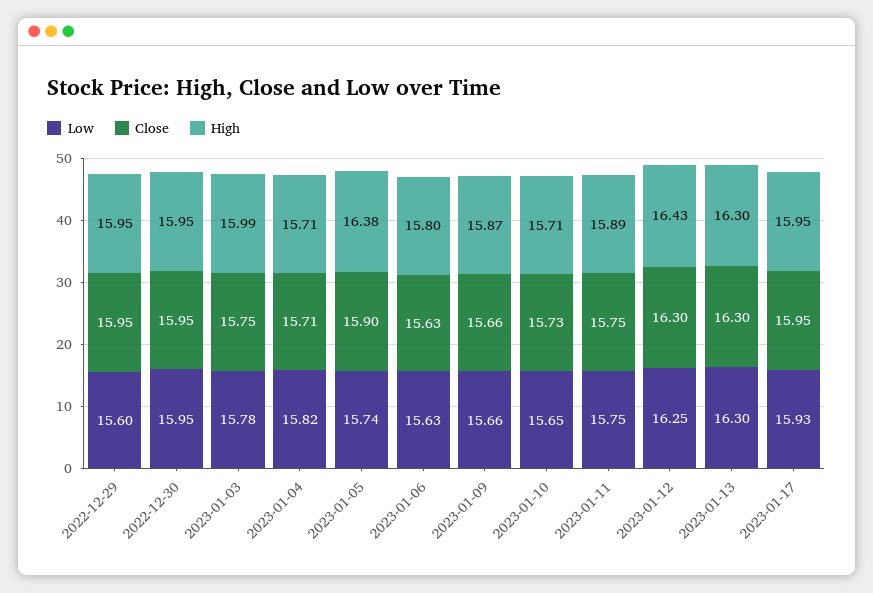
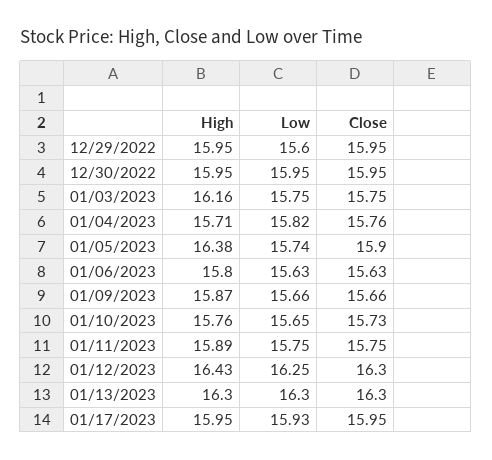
Low, 2023-01-03: 15.78 -> 15.75
High, 2023-01-03: 15.99 -> 16.16
Close, 2023-01-04: 15.71 -> 15.76
High, 2023-01-10: 15.71 -> 15.76

